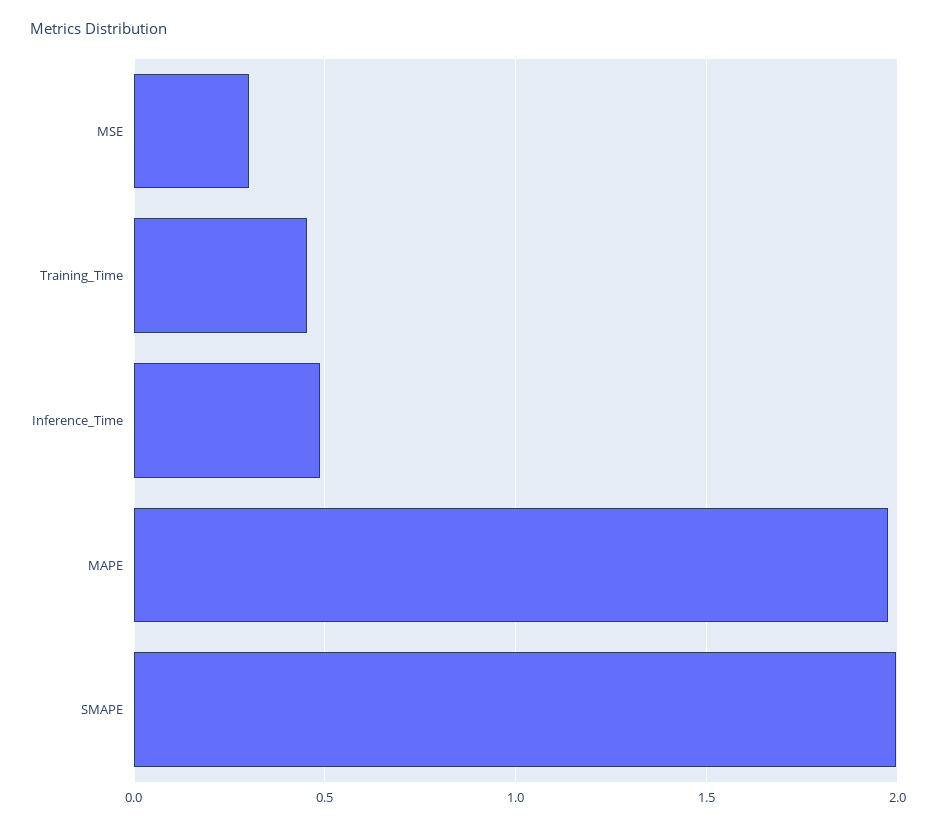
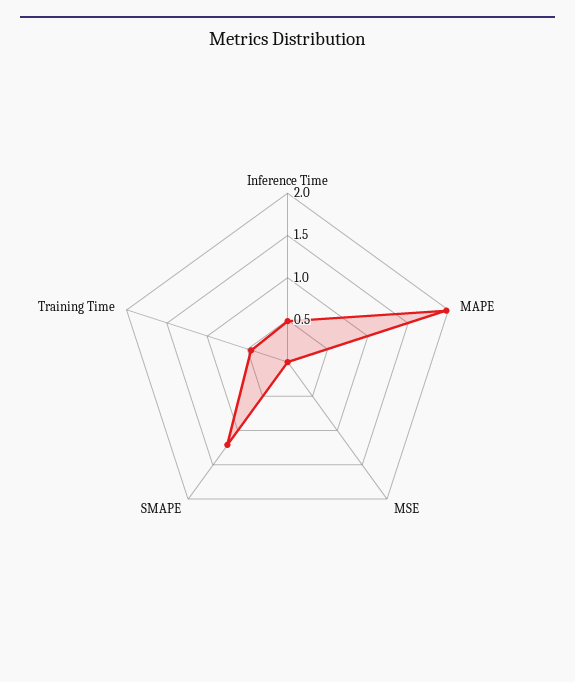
MSE: 0.3 -> 0
SMAPE: 2 -> 1.2

